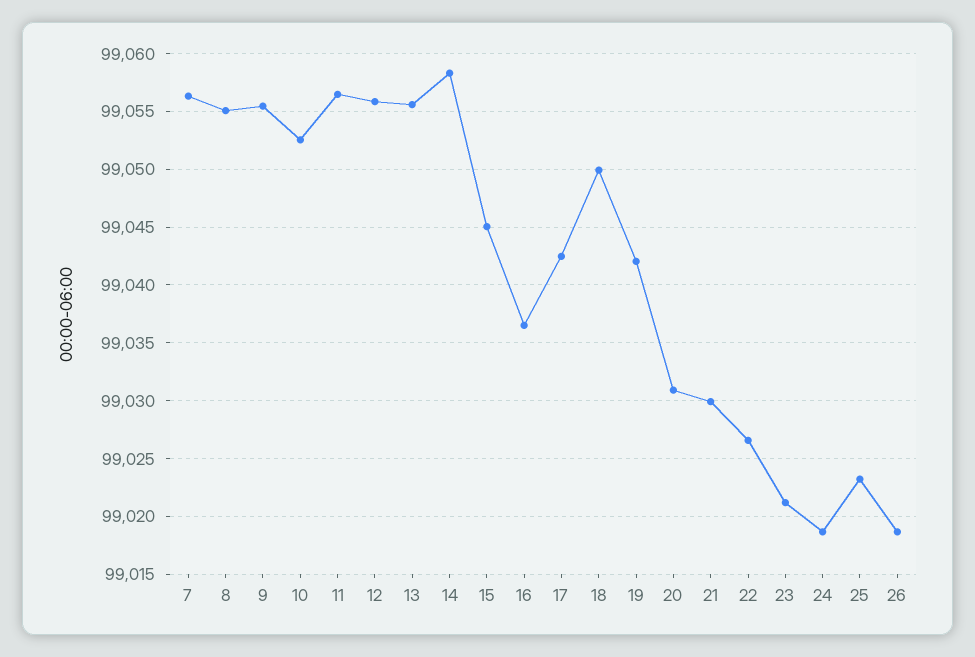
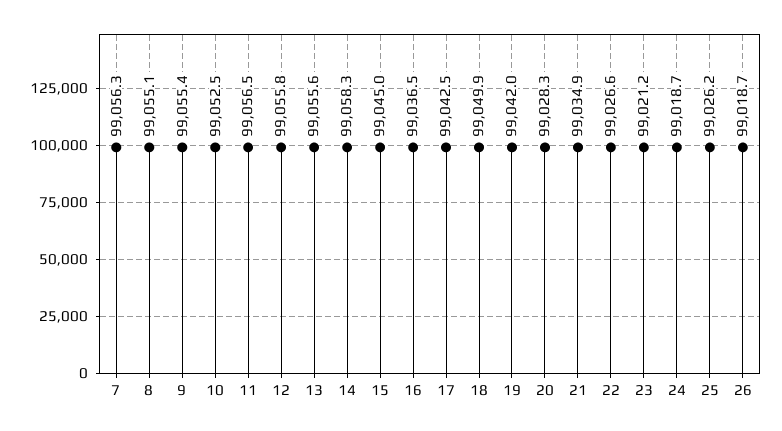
20: 99031 -> 99028.3
21: 99030 -> 99034.9
25: 99023 -> 99026.2

